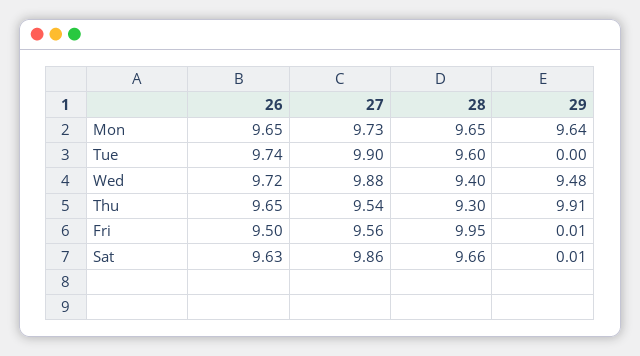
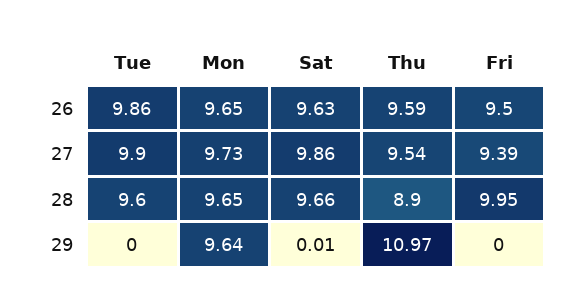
26, Tue: 9.74 -> 9.86
26, Wed: 9.72 -> none
27, Wed: 9.88 -> none
28, Wed: 9.4 -> none
29, Wed: 9.48 -> none
26, Thu: 9.65 -> 9.59
28, Thu: 9.3 -> 8.9
29, Thu: 9.91 -> 10.97
27, Fri: 9.56 -> 9.39
29, Fri: 0.01 -> 0

